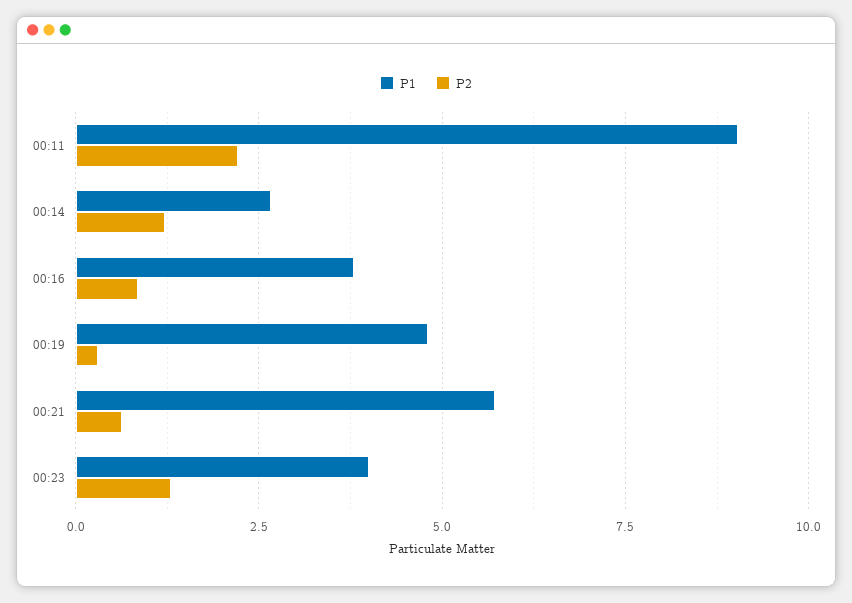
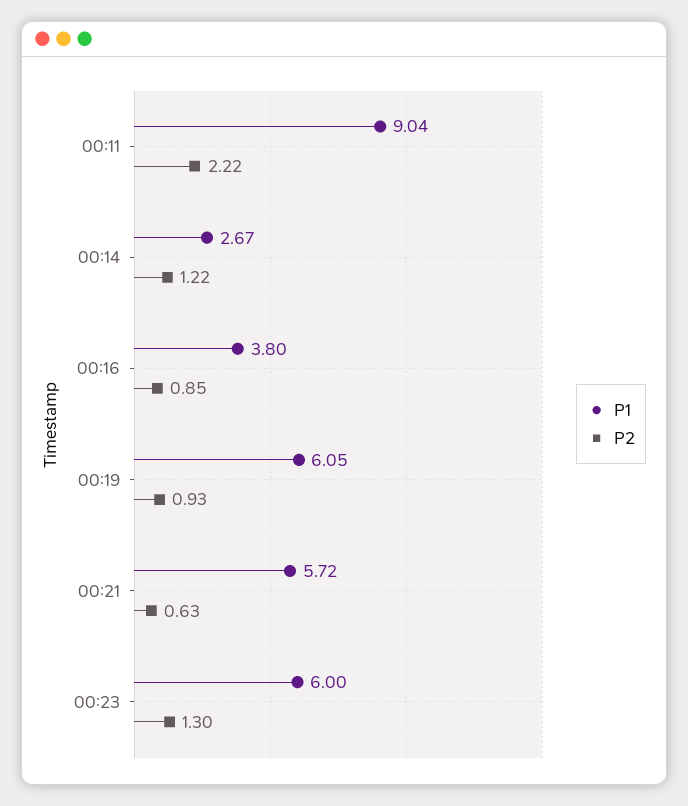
P1, 00:19: 4.75 -> 6.05
P2, 00:19: 0.25 -> 0.93
P1, 00:23: 4 -> 6

